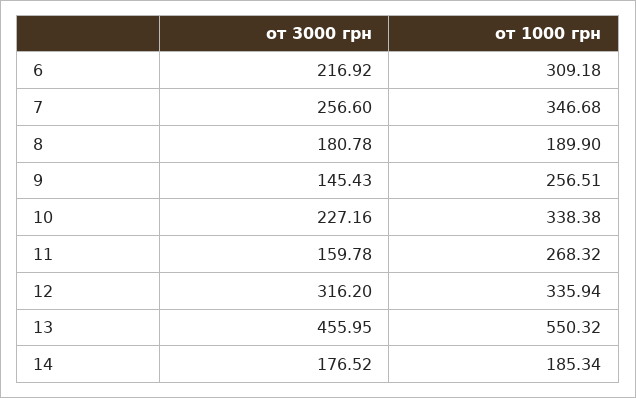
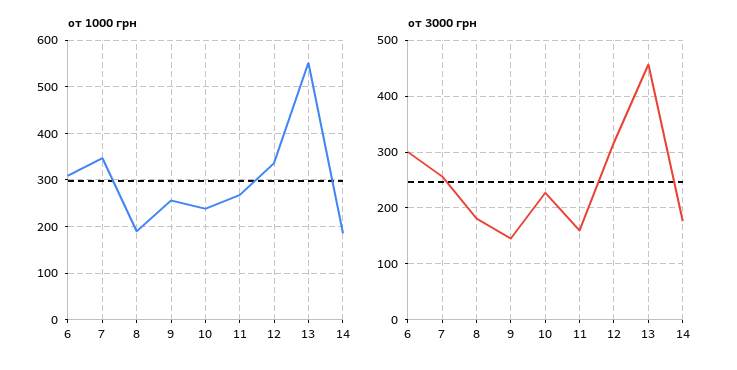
от 3000 грн, 6: 216.92 -> 300
от 1000 грн, 10: 338.38 -> 240

